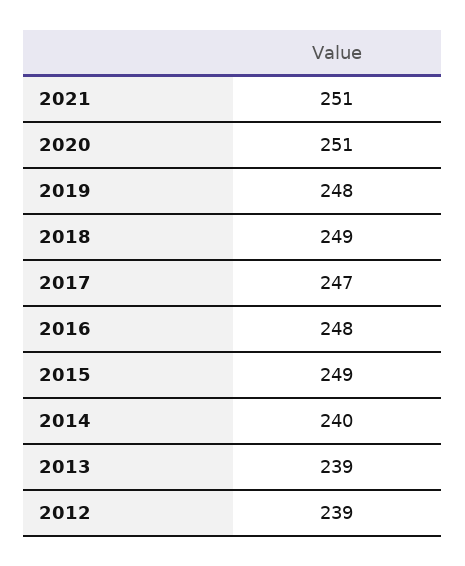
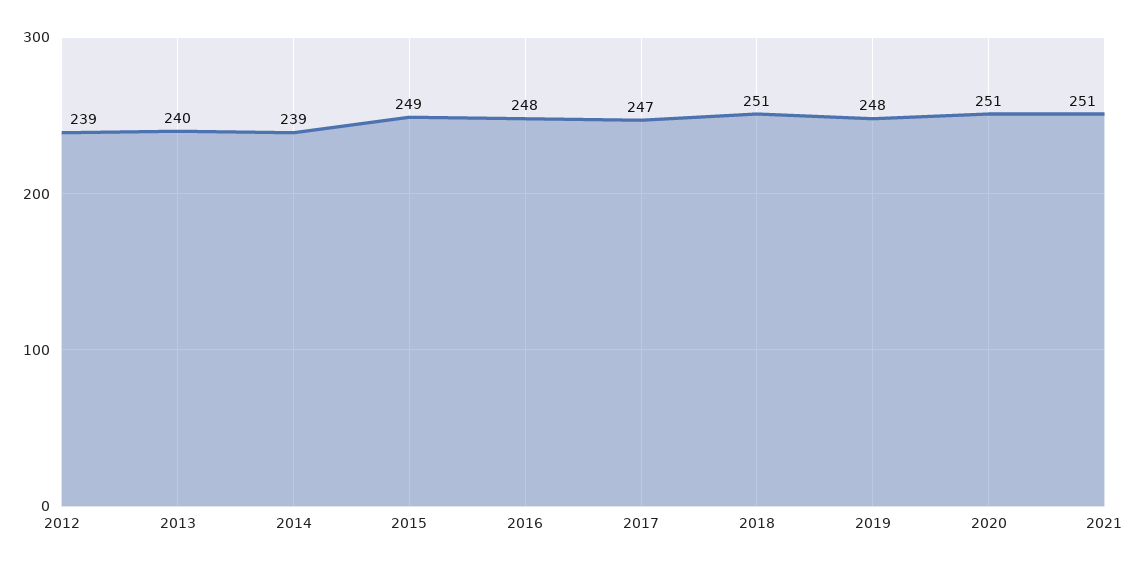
2018: 249 -> 251
2014: 240 -> 239
2013: 239 -> 240

